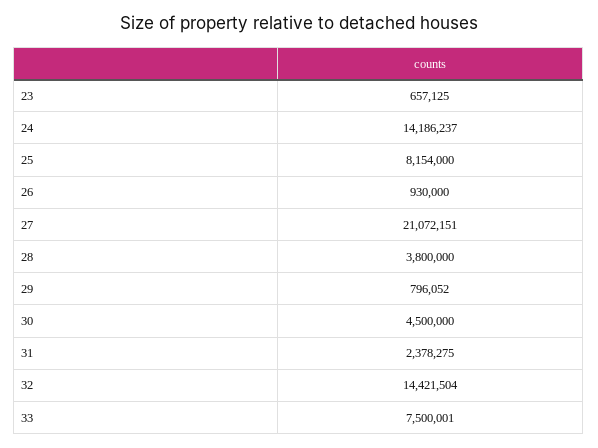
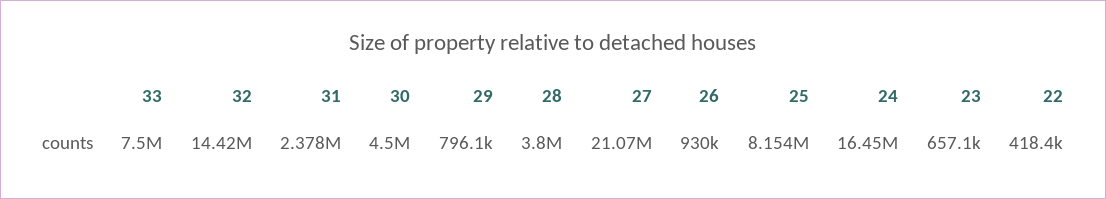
24: 14186237 -> 16450000
22: none -> 418400

